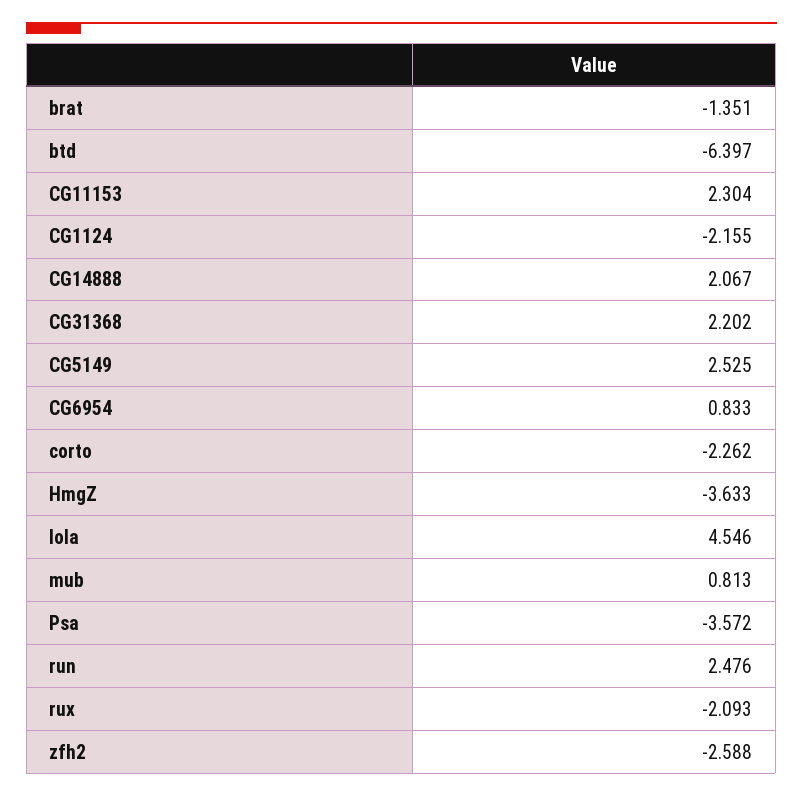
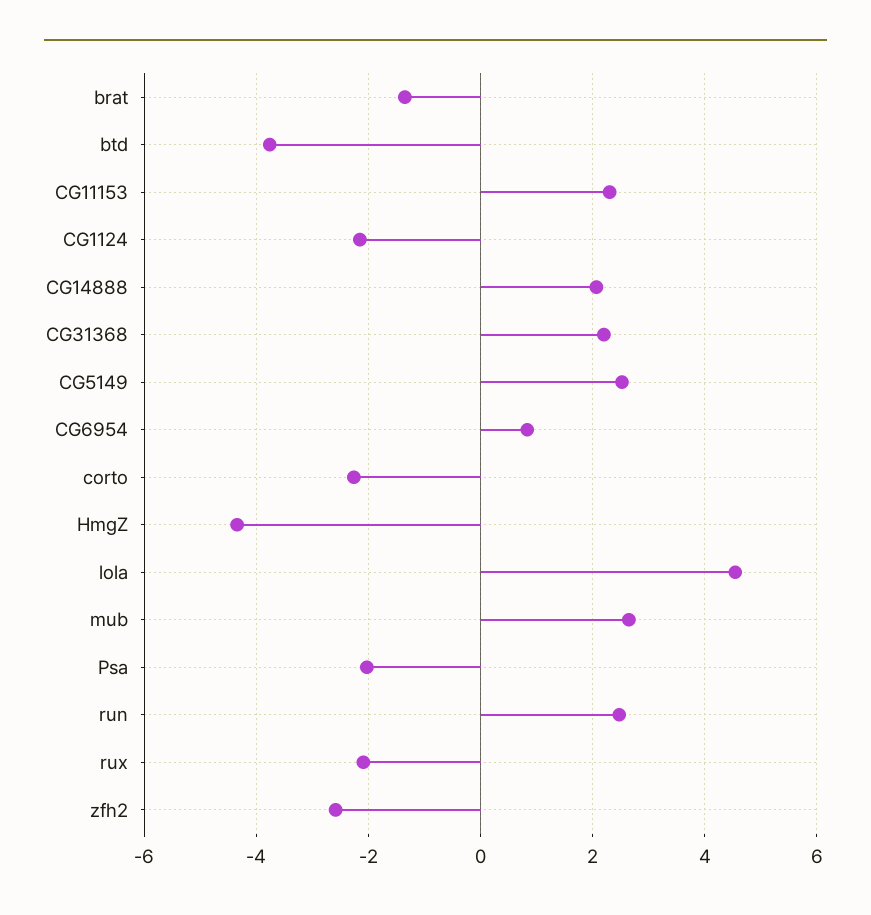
btd: -6.397 -> -3.8
HmgZ: -3.633 -> -4.4
mub: 0.813 -> 2.6
Psa: -3.572 -> -2

